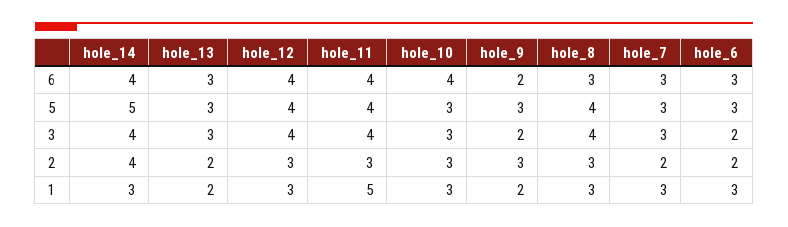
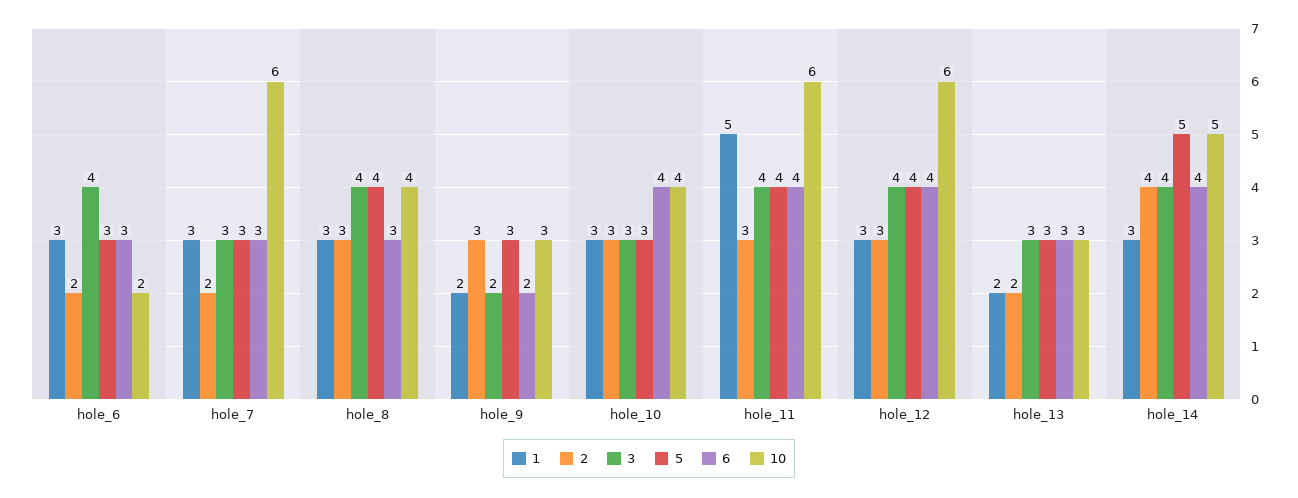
3, hole_6: 2 -> 4
10, hole_6: none -> 2
10, hole_7: none -> 6
10, hole_8: none -> 4
10, hole_9: none -> 3
10, hole_10: none -> 4
10, hole_11: none -> 6
10, hole_12: none -> 6
10, hole_13: none -> 3
10, hole_14: none -> 5

